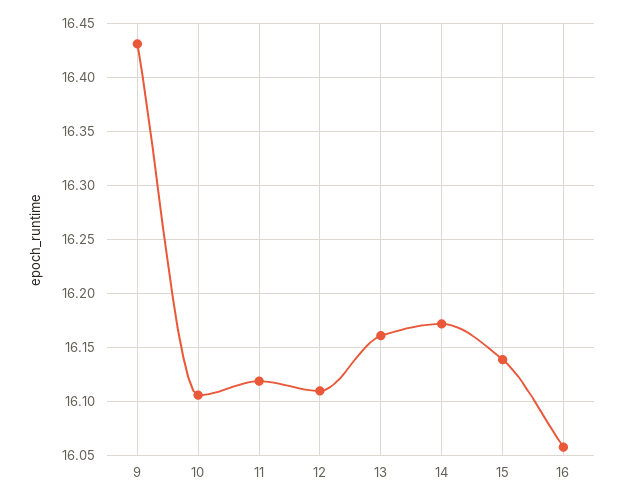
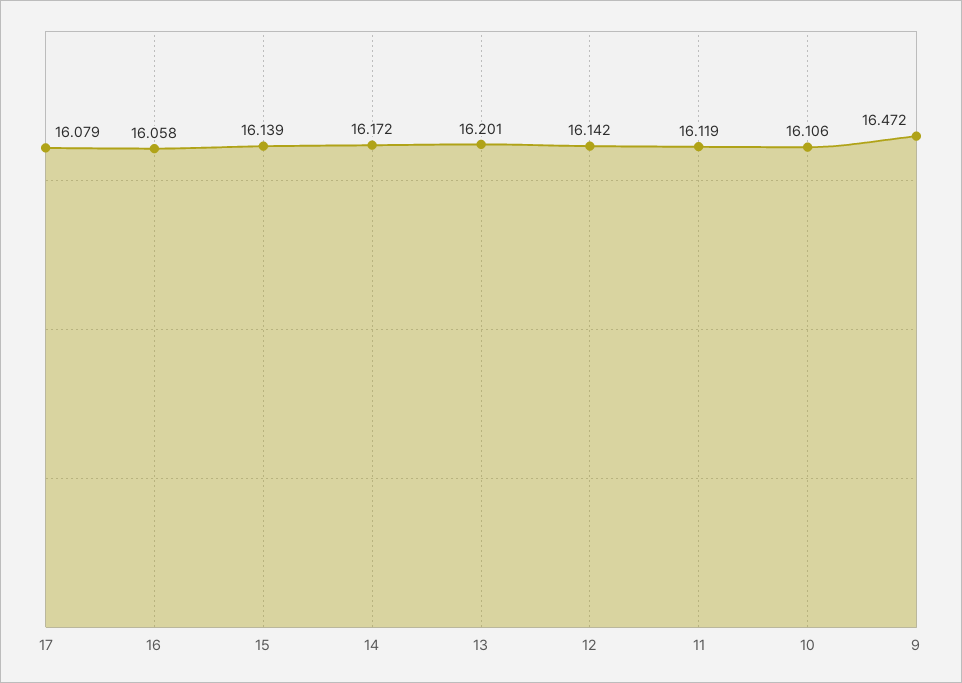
9: 16.43 -> 16.472
12: 16.11 -> 16.142
13: 16.16 -> 16.201
17: none -> 16.079

